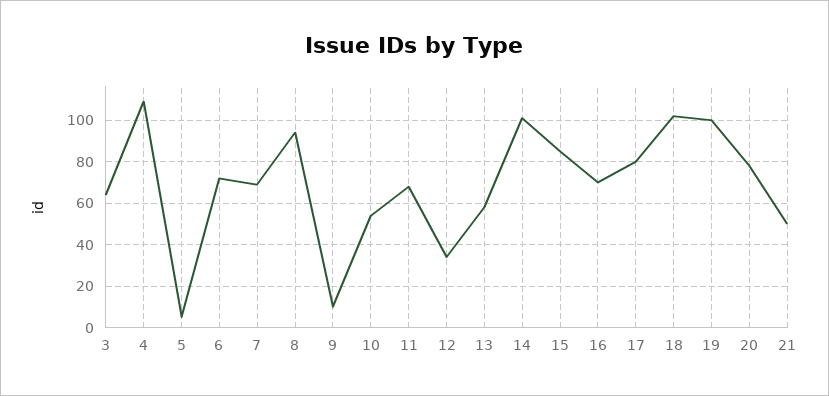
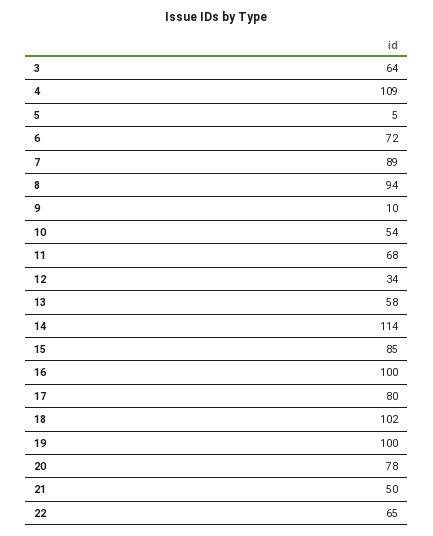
7: 70 -> 89
14: 100 -> 114
16: 70 -> 100
22: none -> 65

